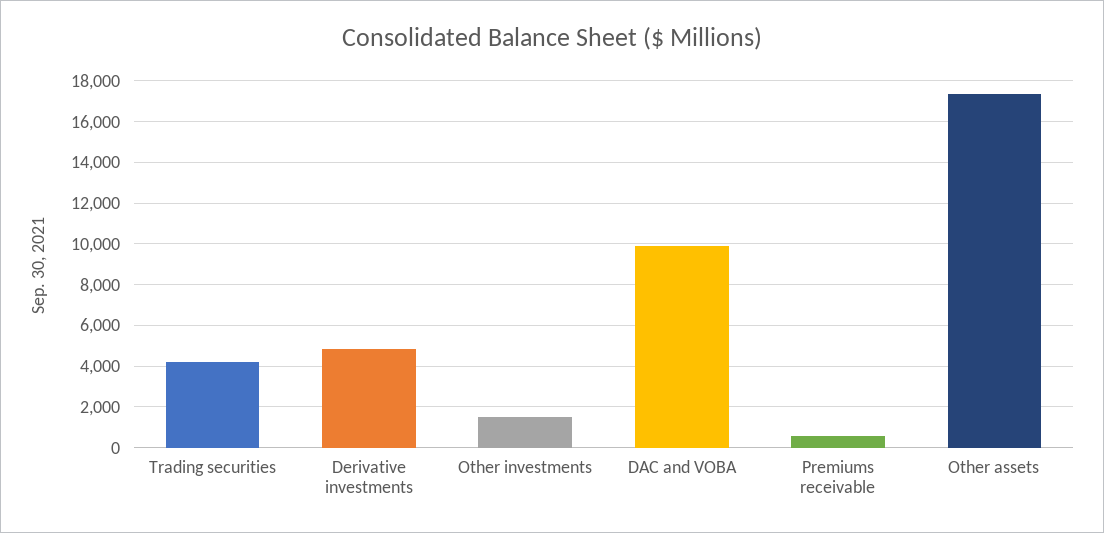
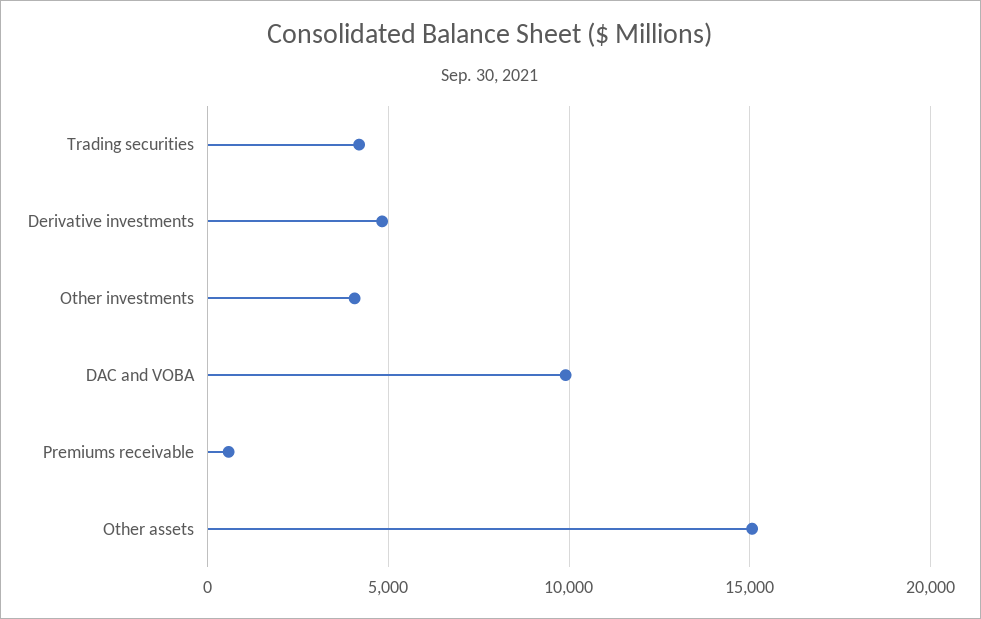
Other investments: 1500 -> 4000
Other assets: 17500 -> 15000

